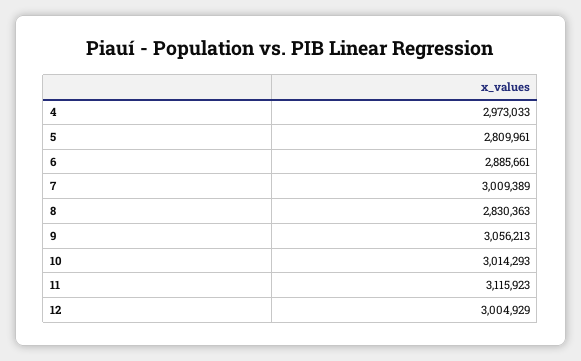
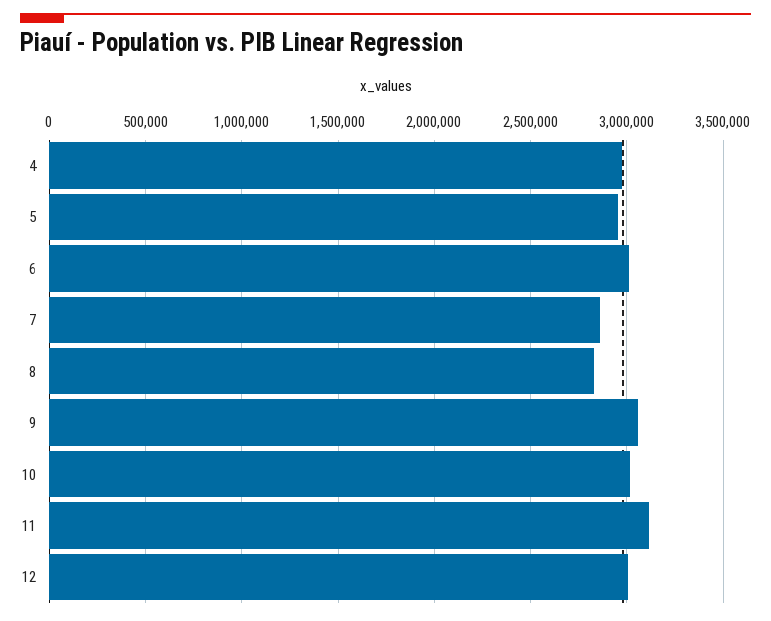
5: 2809961 -> 2950000
6: 2885661 -> 3000000
7: 3009389 -> 2850000

